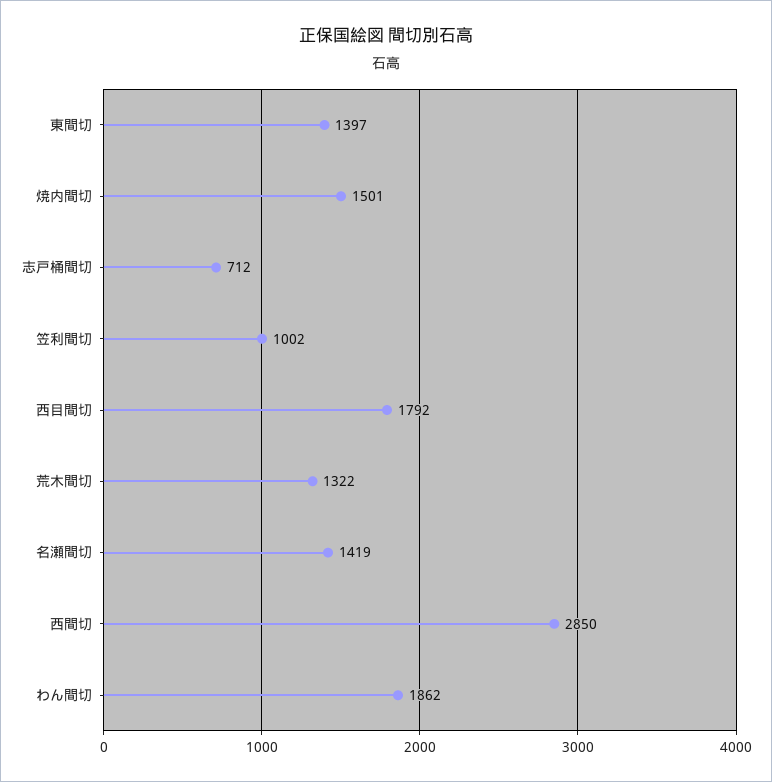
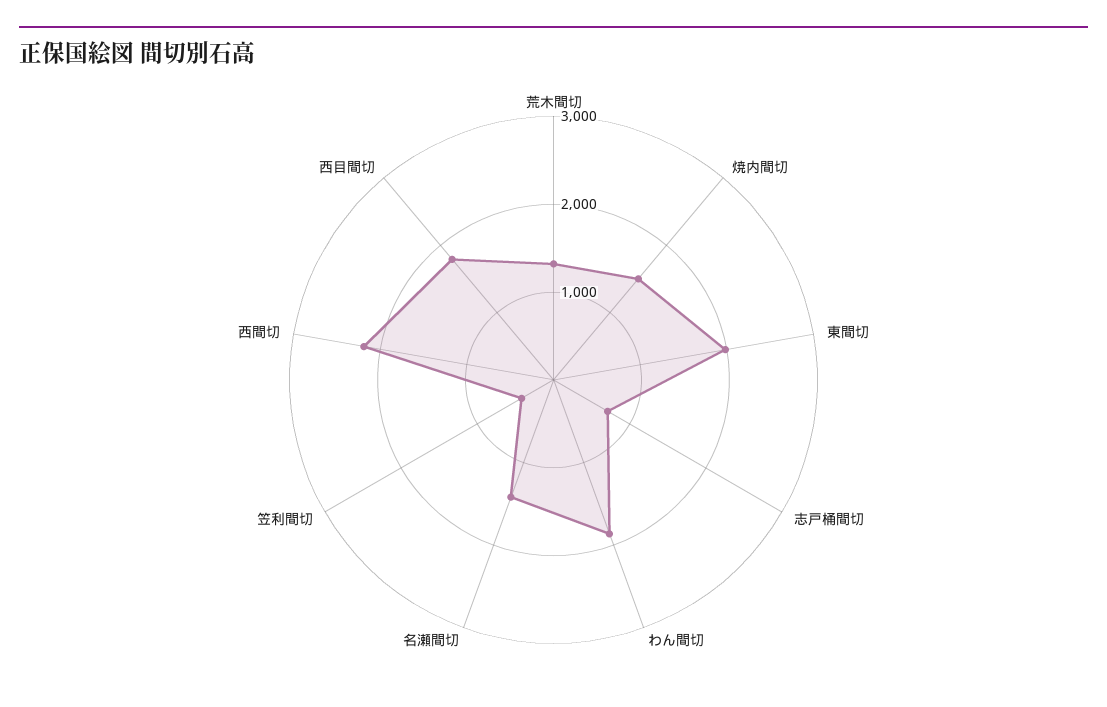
東間切: 1397 -> 2000
笠利間切: 1002 -> 400
西間切: 2850 -> 2200

